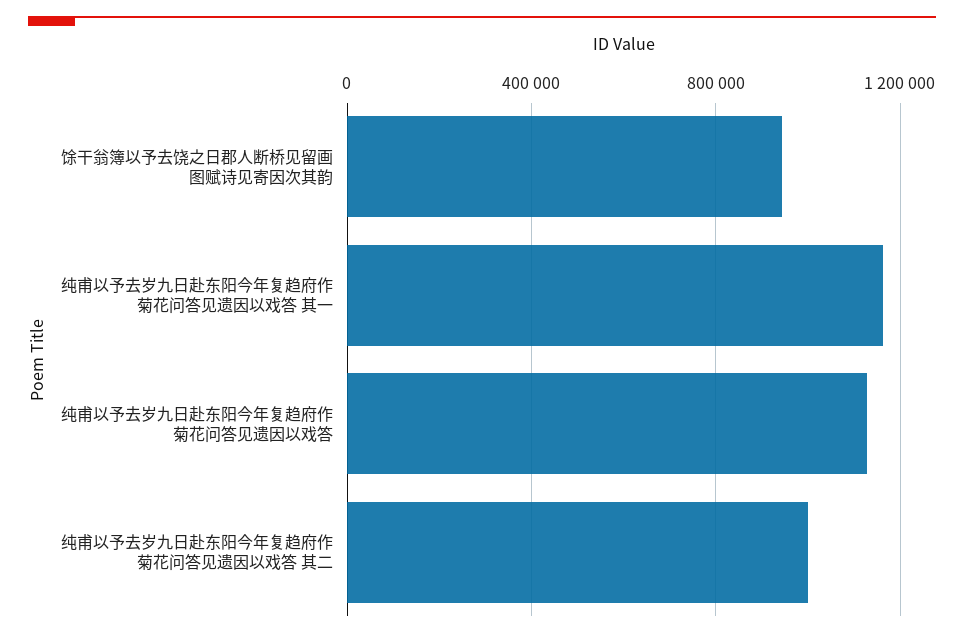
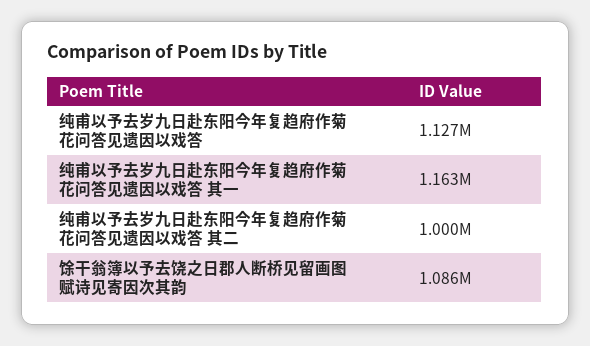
馀干翁簿以予去饶之日郡人断桥见留画图赋诗见寄因次其韵: 950000 -> 1086000

